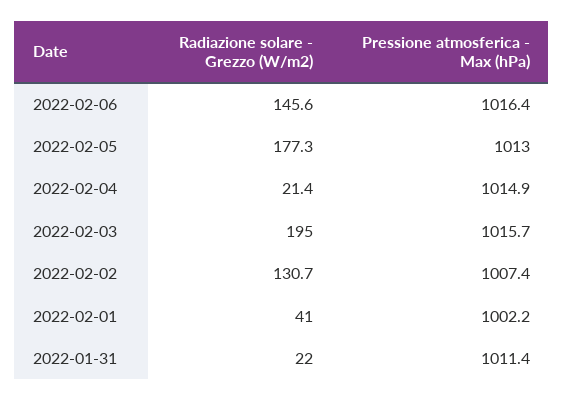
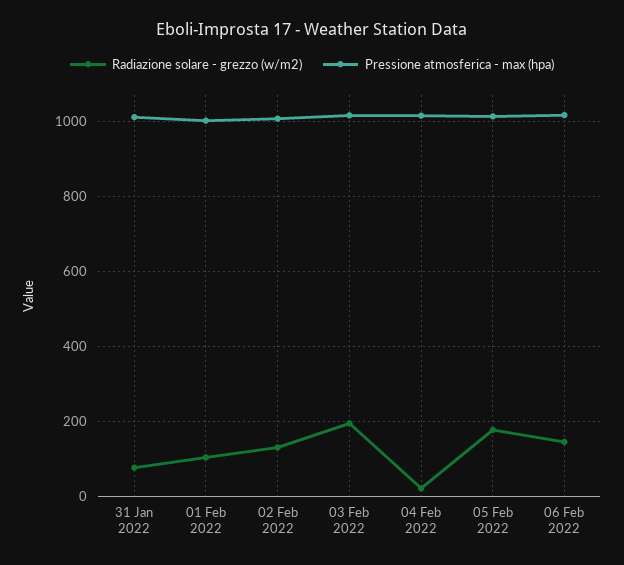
Radiazione solare - Grezzo (W/m2), 2022-02-01: 41 -> 100
Radiazione solare - Grezzo (W/m2), 2022-01-31: 22 -> 80

